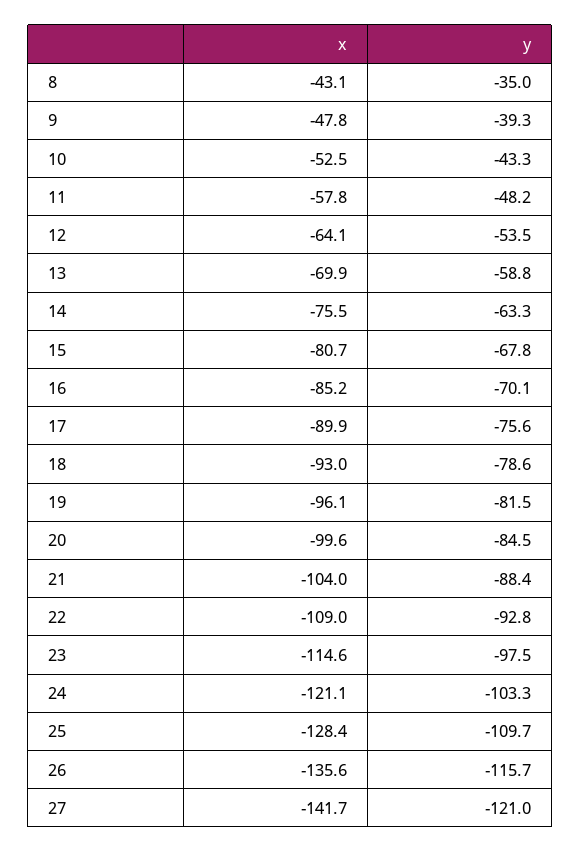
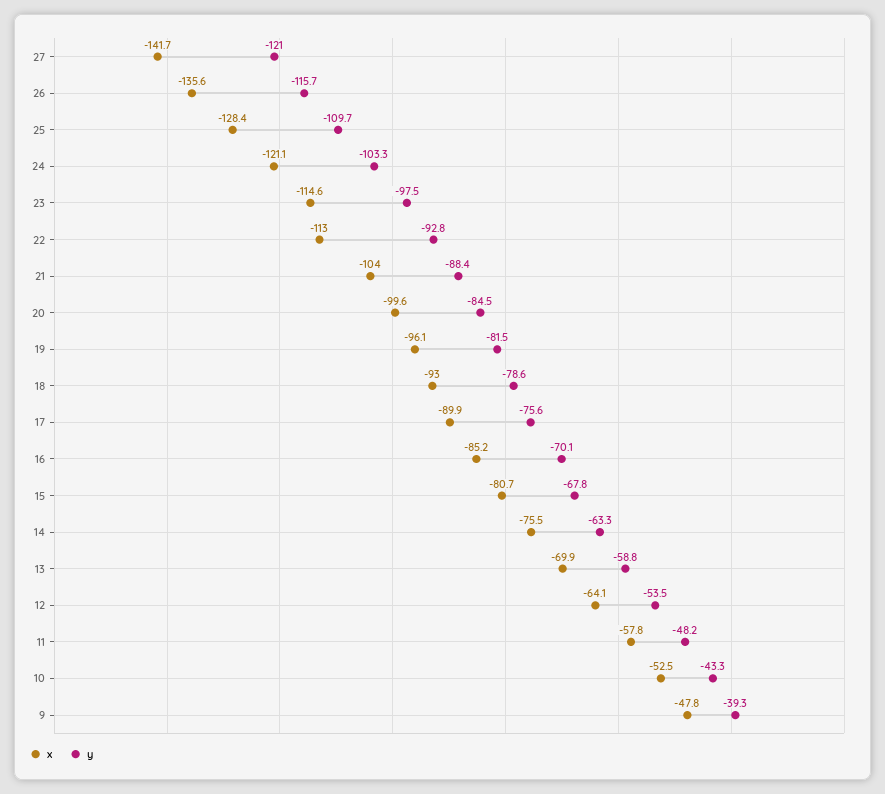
x, 8: -43.1 -> none
y, 8: -35 -> none
x, 22: -109 -> -113

